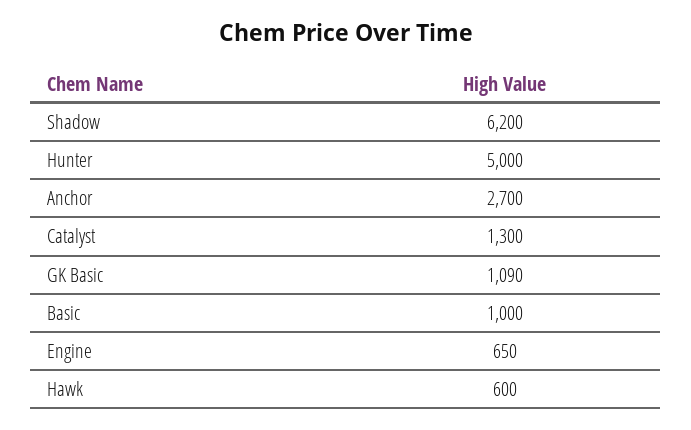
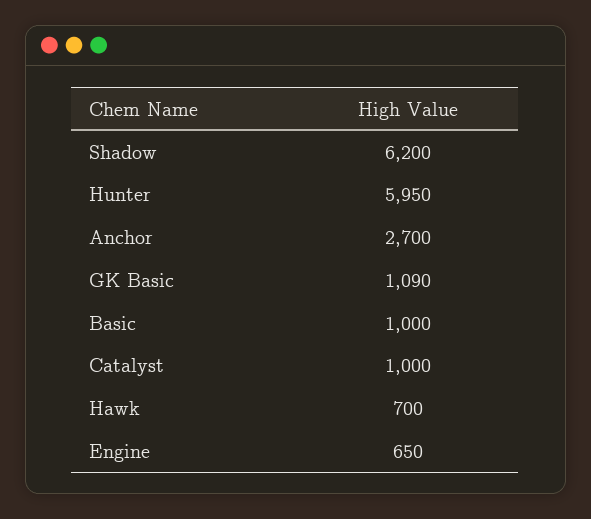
Hunter: 5000 -> 5950
Catalyst: 1300 -> 1000
Hawk: 600 -> 700

